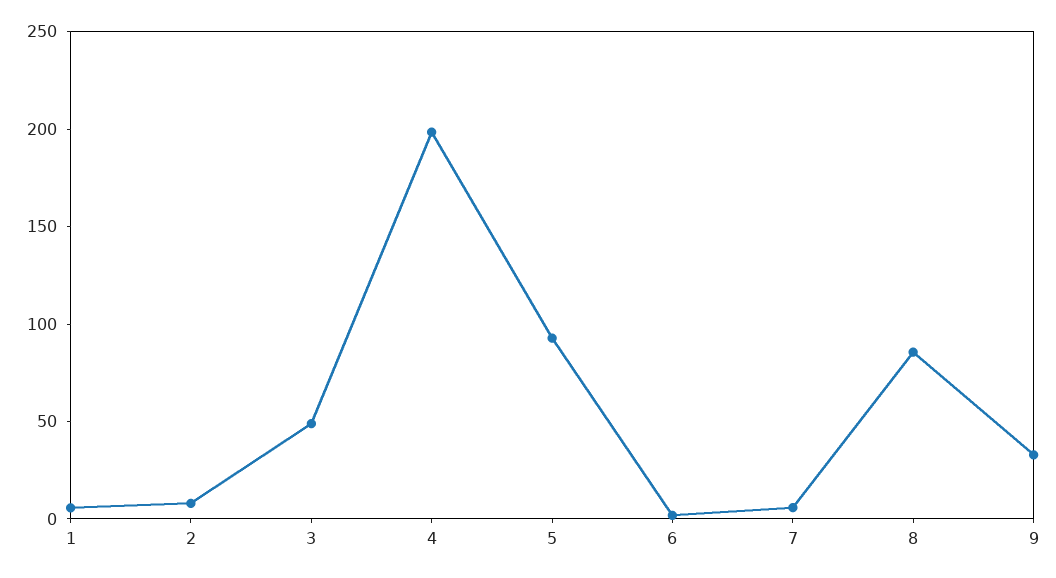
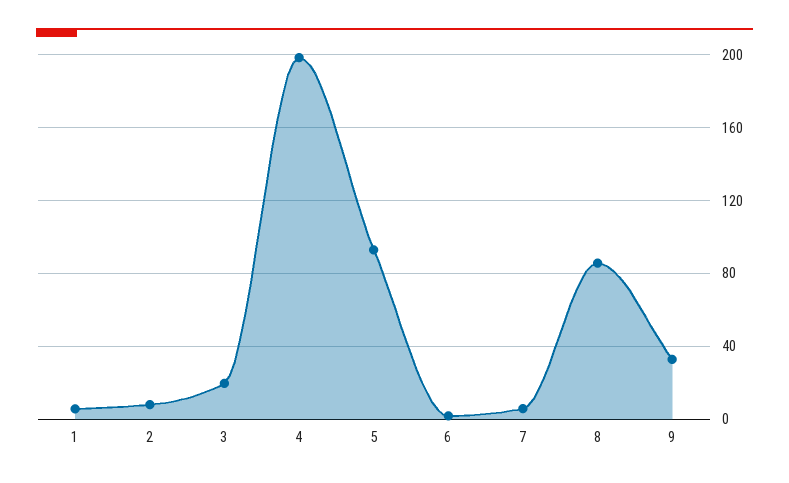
3: 50 -> 20

